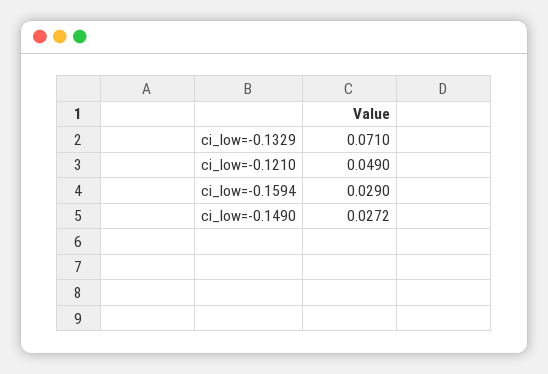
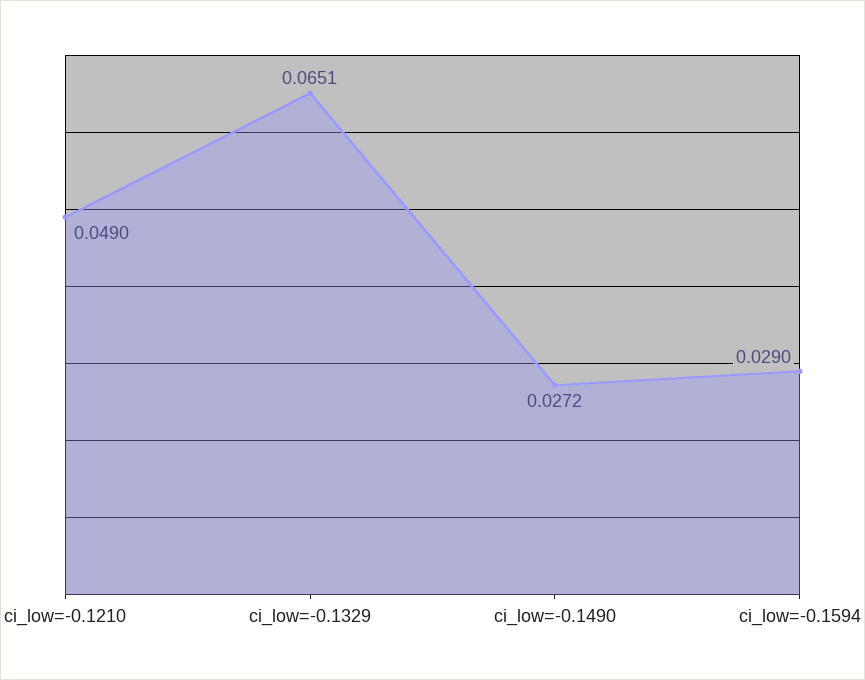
ci_low=-0.1329: 0.071 -> 0.0651

